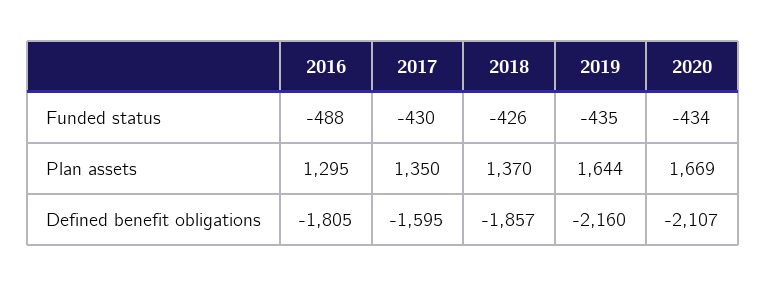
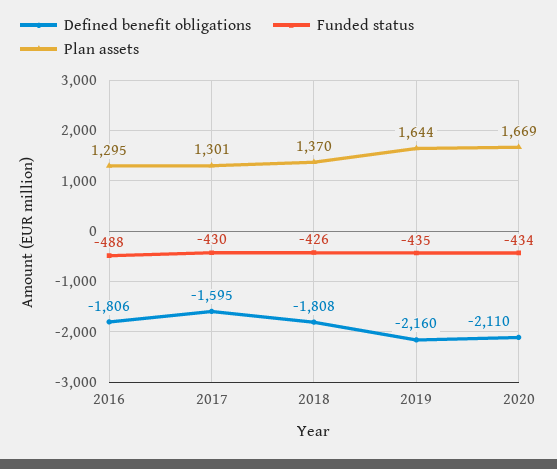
Plan assets, 2017: 1350 -> 1301
Defined benefit obligations, 2016: -1805 -> -1806
Defined benefit obligations, 2018: -1857 -> -1808
Defined benefit obligations, 2020: -2107 -> -2110

